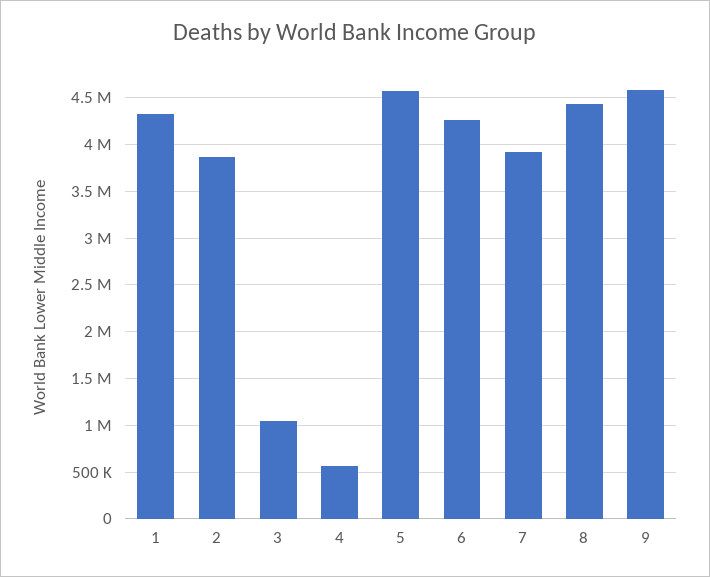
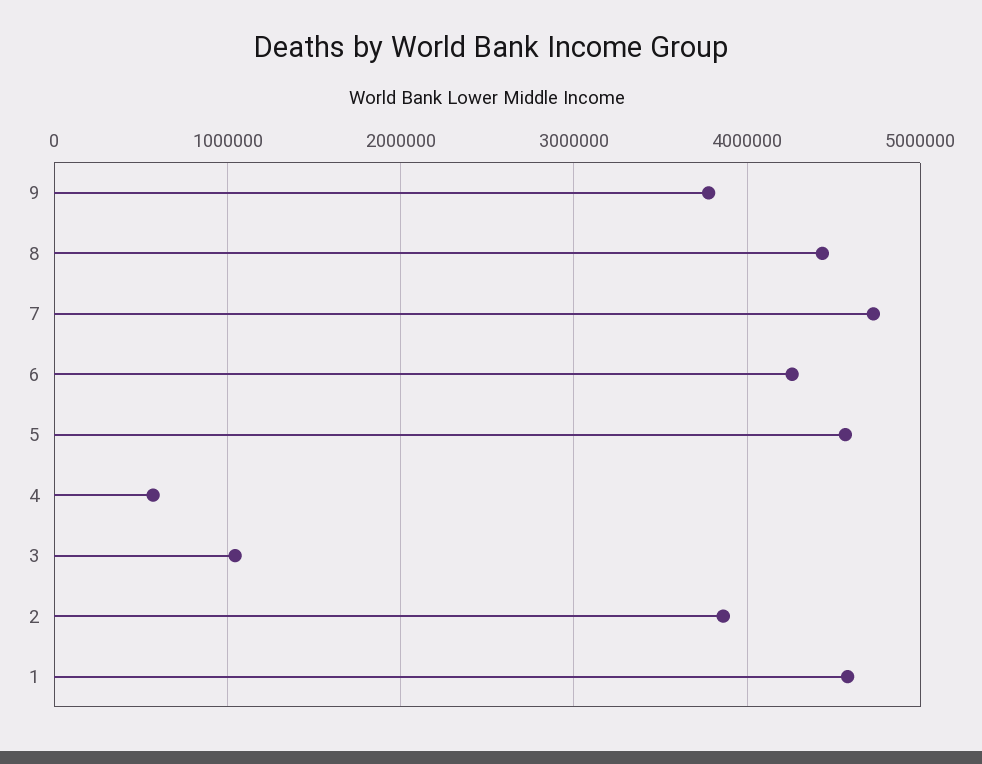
1: 4300000 -> 4600000
7: 3900000 -> 4700000
9: 4600000 -> 3800000

